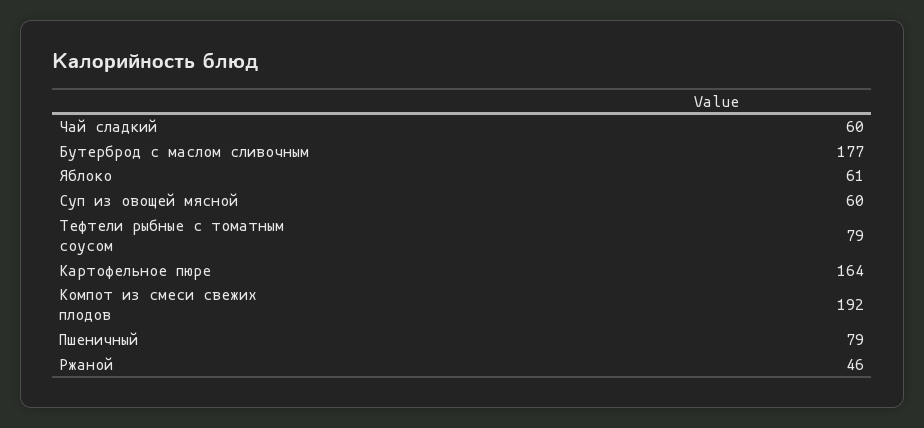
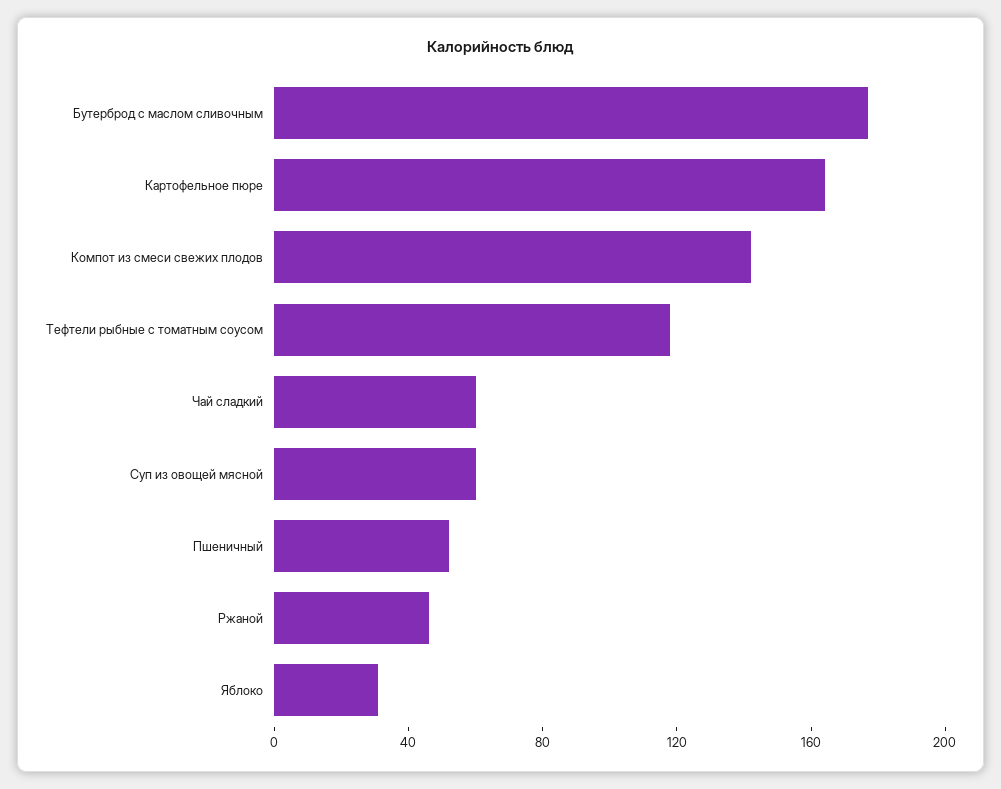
Яблоко: 61 -> 30
Тефтели рыбные с томатным соусом: 79 -> 120
Компот из смеси свежих плодов: 192 -> 140
Пшеничный: 79 -> 50

